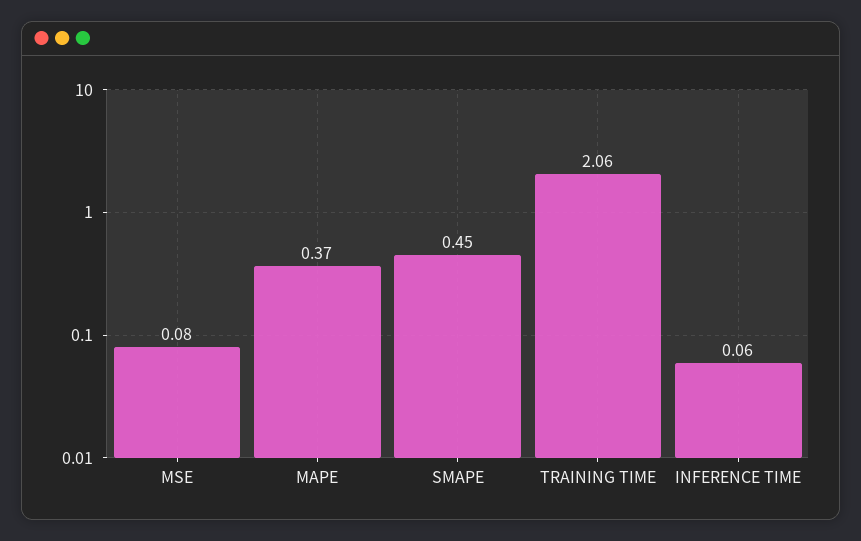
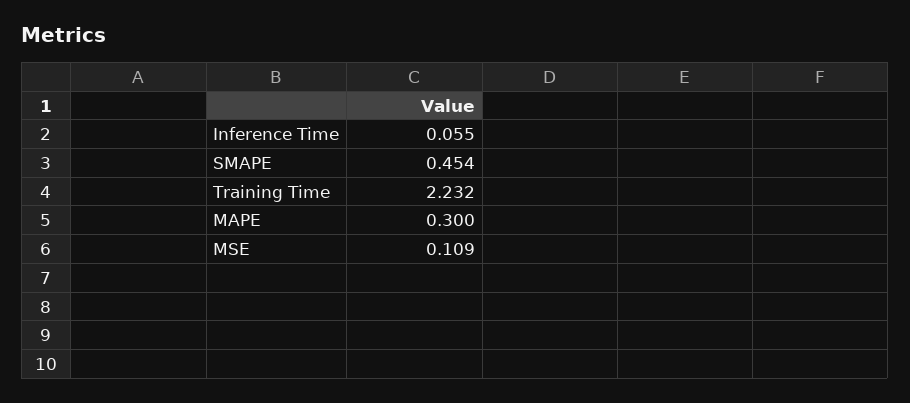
MSE: 0.08 -> 0.109
MAPE: 0.37 -> 0.3
TRAINING TIME: 2.06 -> 2.232

